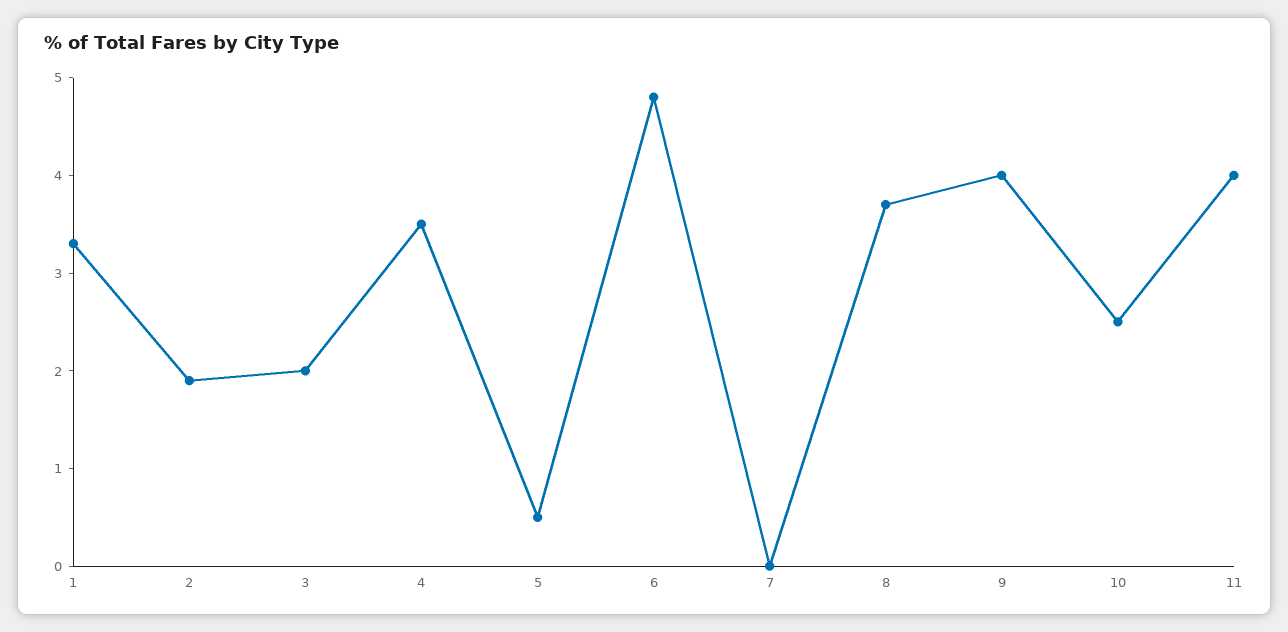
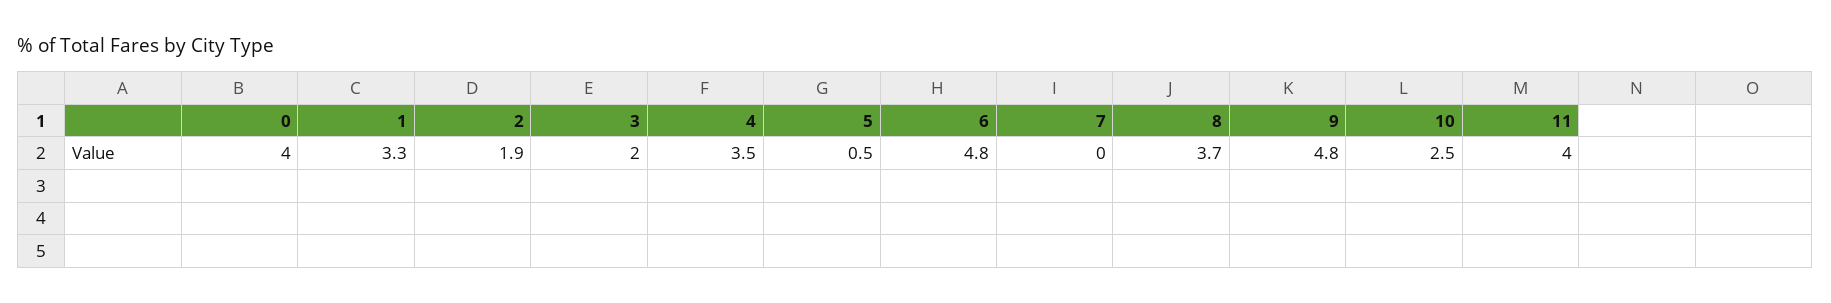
9: 4 -> 4.8
0: none -> 4

